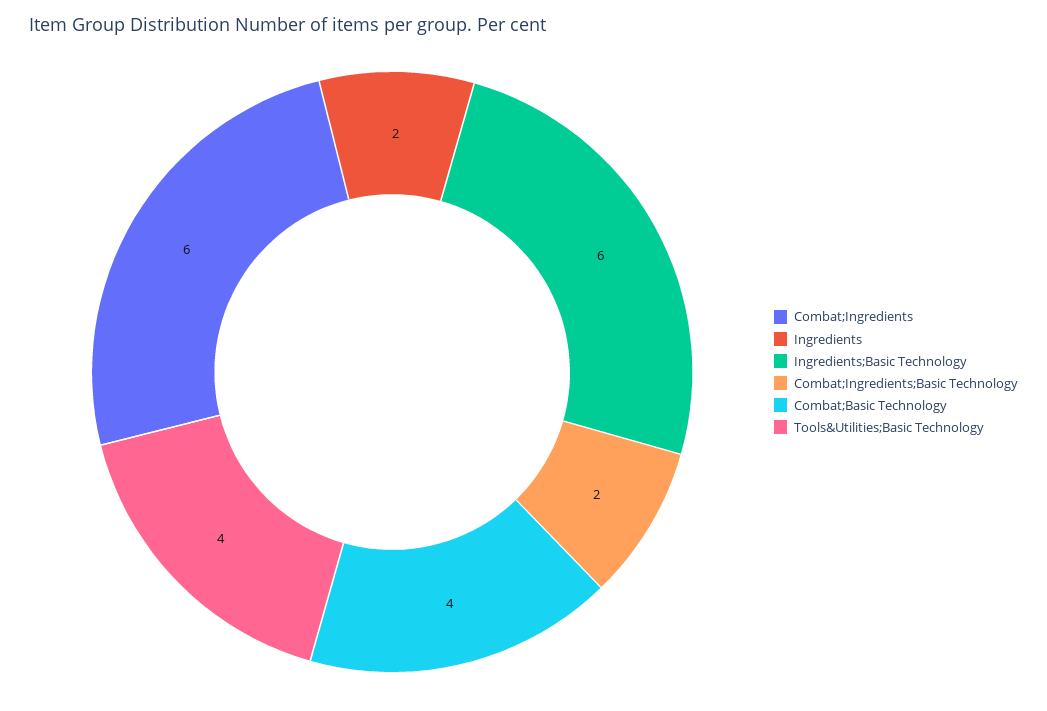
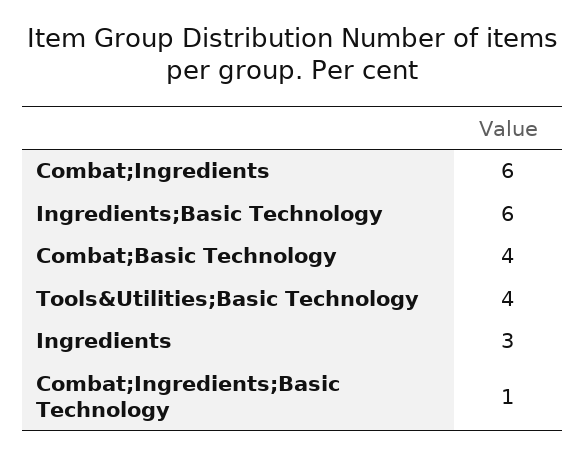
Ingredients: 2 -> 3
Combat;Ingredients;Basic Technology: 2 -> 1

